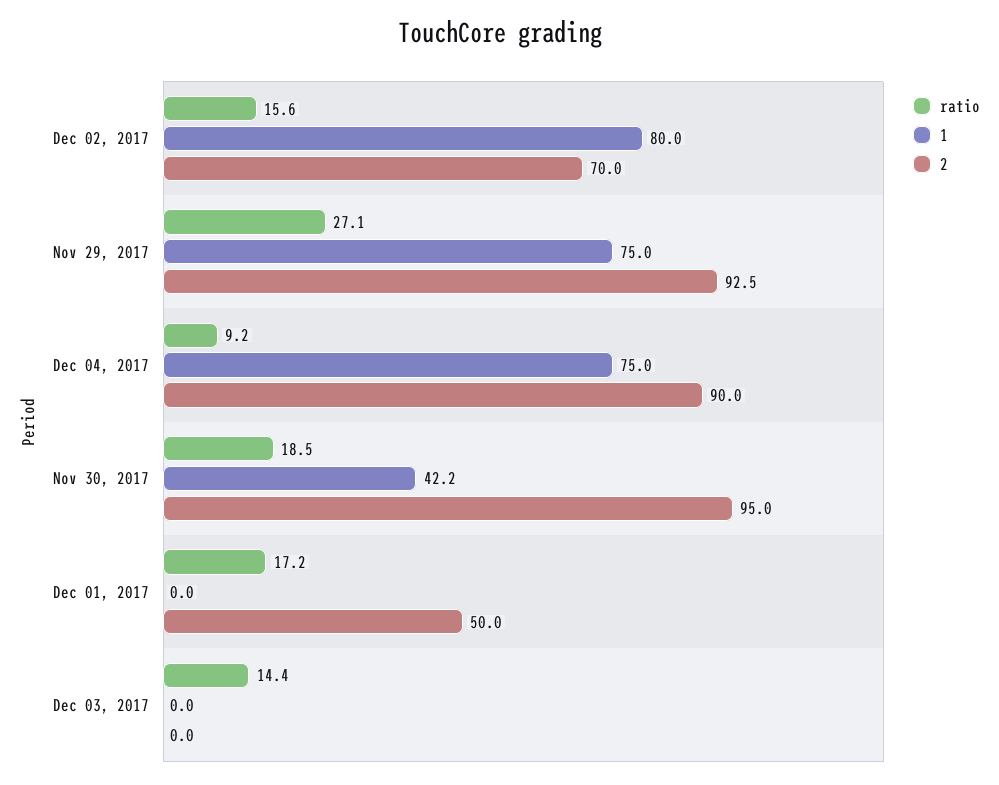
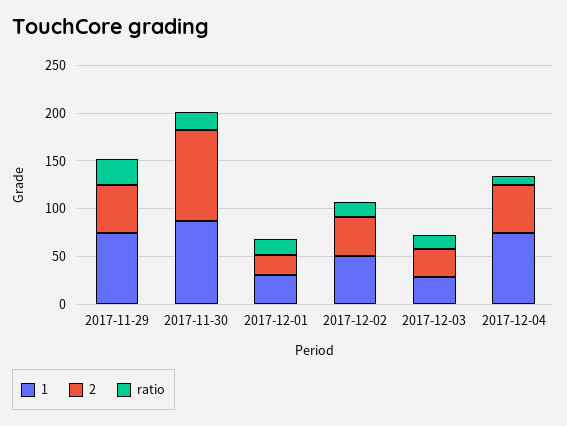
1, Dec 02, 2017: 80 -> 50
2, Dec 02, 2017: 70 -> 40
2, Nov 29, 2017: 92.5 -> 50
2, Dec 04, 2017: 90 -> 50
1, Nov 30, 2017: 42.2 -> 90
1, Dec 01, 2017: 0 -> 30
2, Dec 01, 2017: 50 -> 20
1, Dec 03, 2017: 0 -> 30
2, Dec 03, 2017: 0 -> 30

